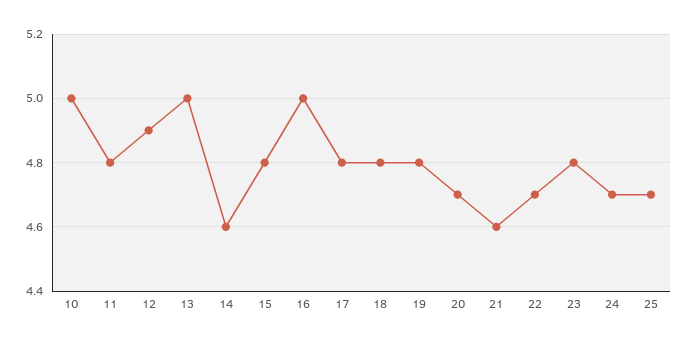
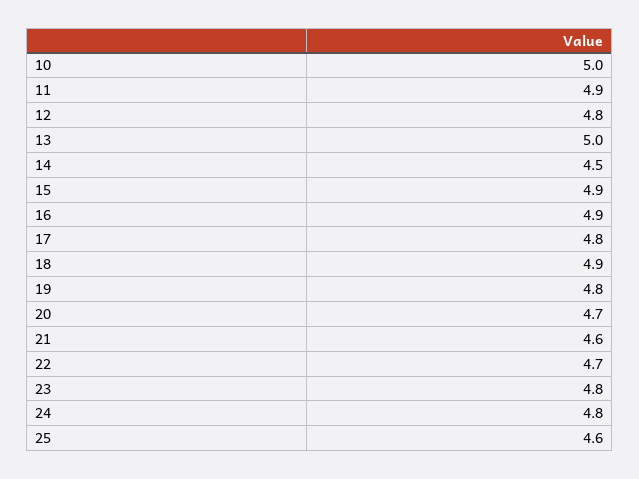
11: 4.8 -> 4.9
12: 4.9 -> 4.8
14: 4.6 -> 4.5
15: 4.8 -> 4.9
16: 5 -> 4.9
18: 4.8 -> 4.9
24: 4.7 -> 4.8
25: 4.7 -> 4.6

